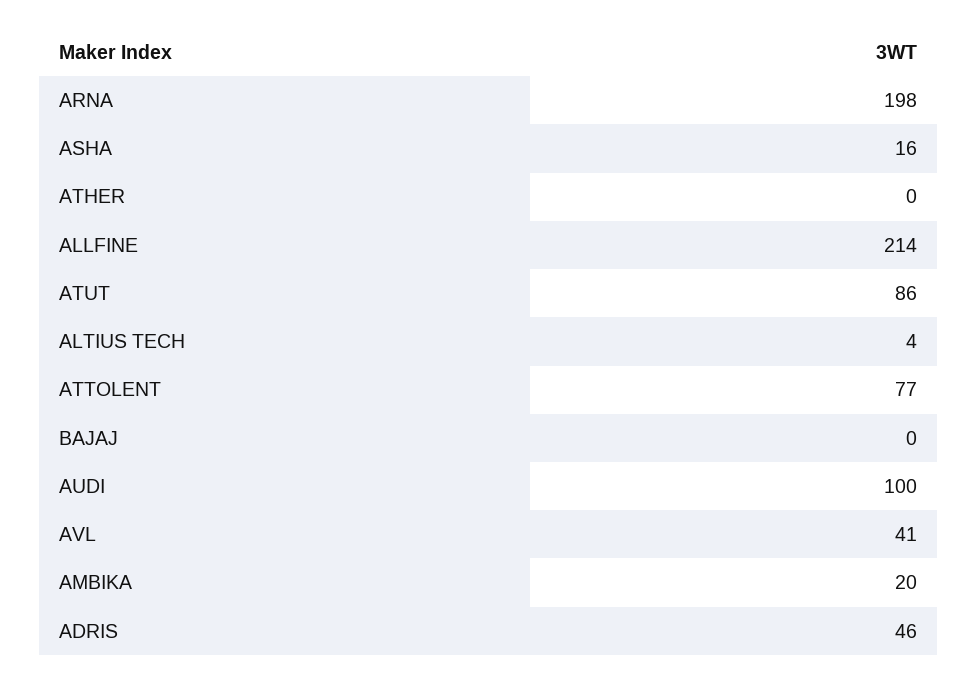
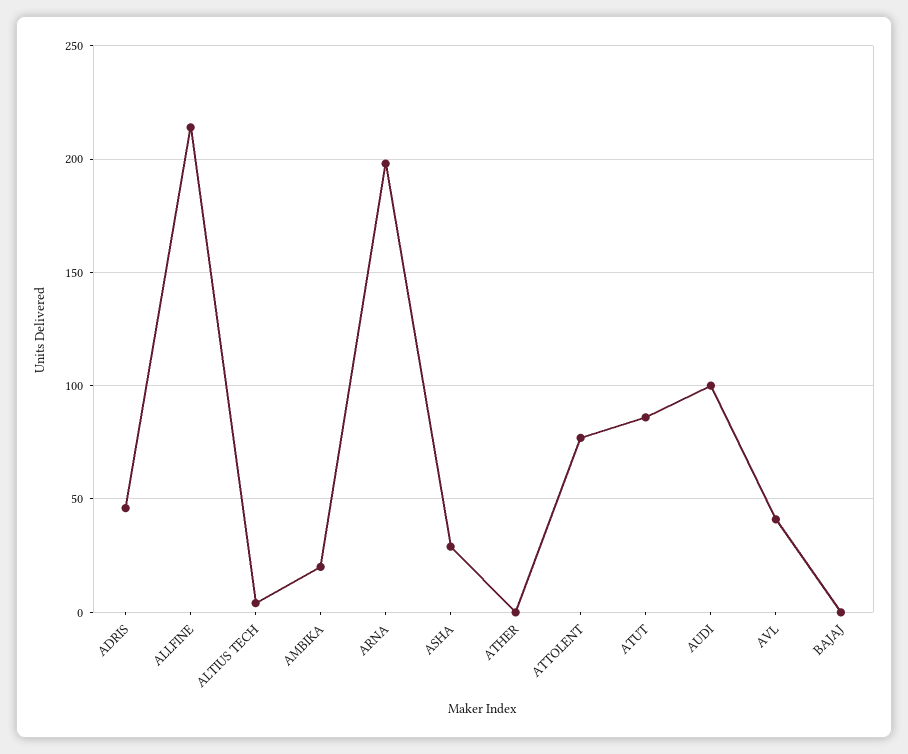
ASHA: 16 -> 30

